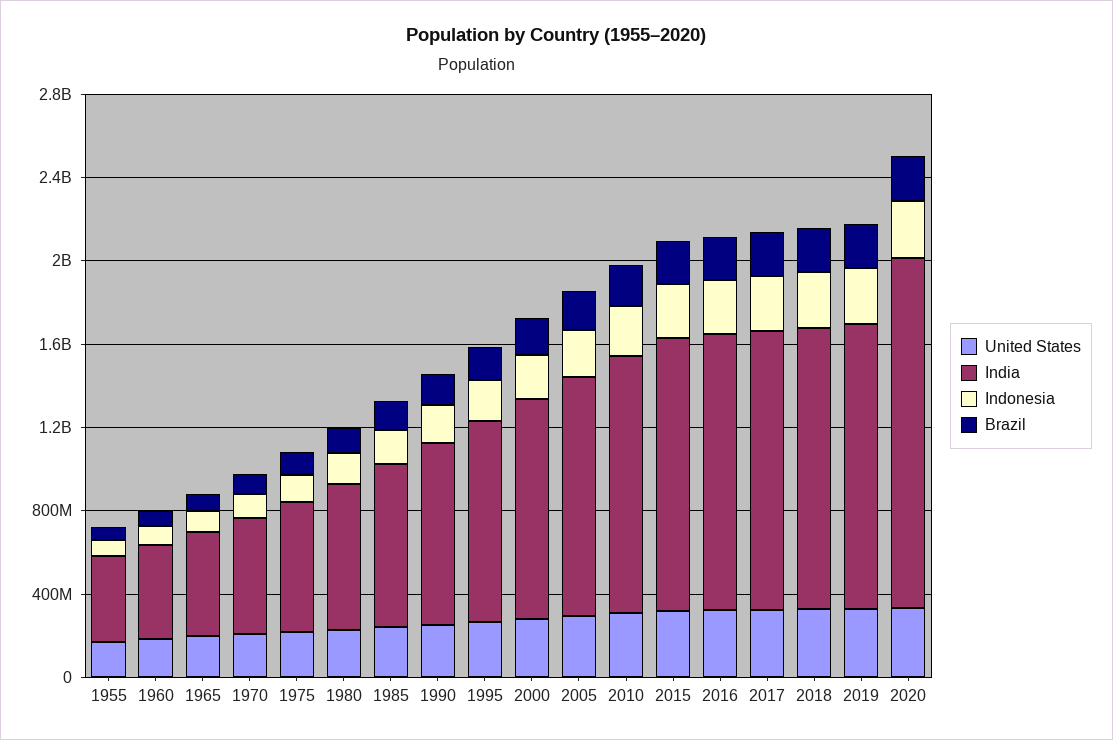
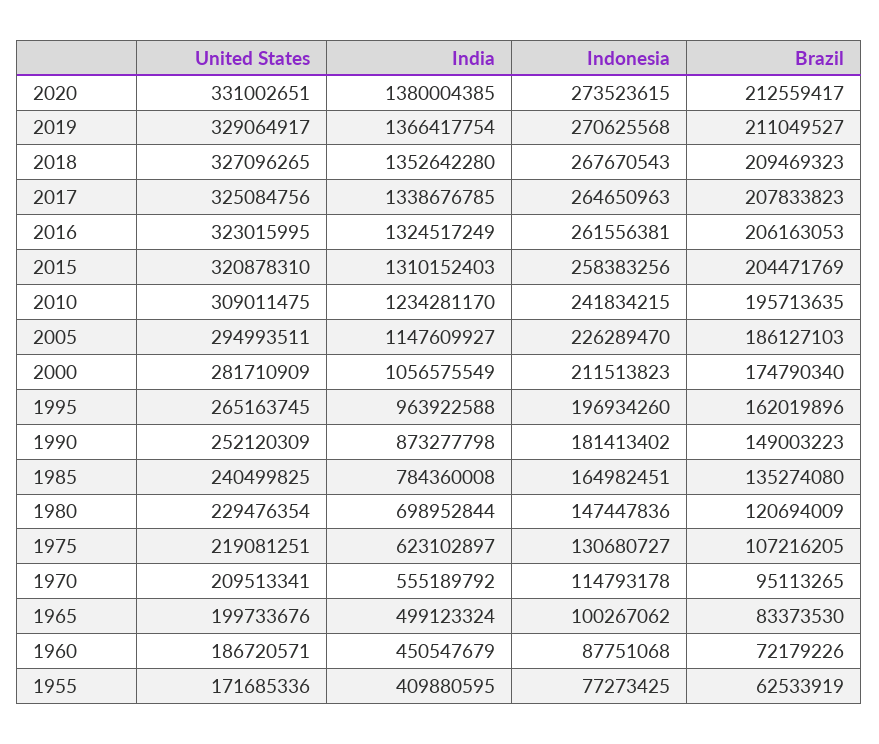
India, 2020: 1700000000 -> 1380004385

